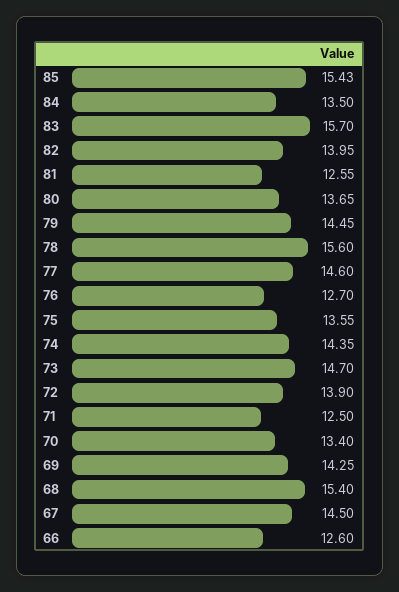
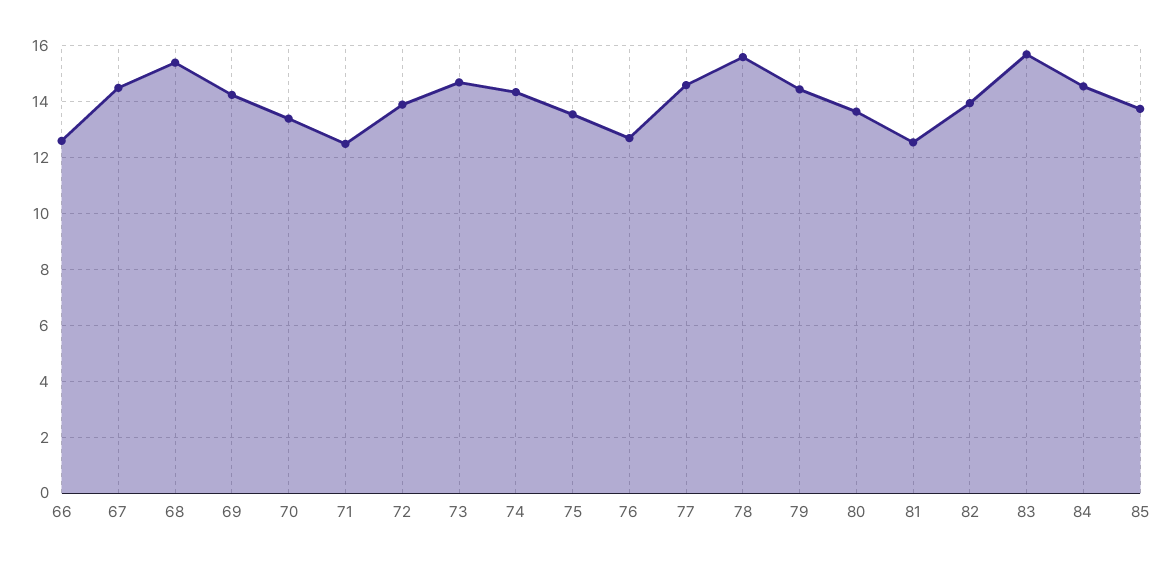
85: 15.43 -> 13.75
84: 13.5 -> 14.5

